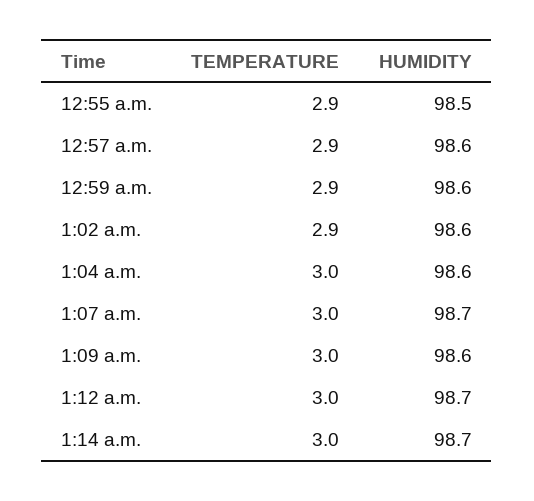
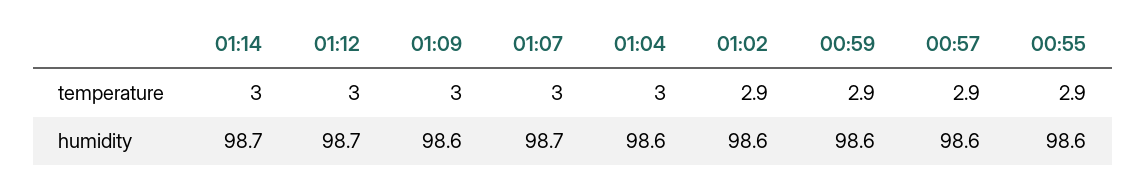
HUMIDITY, 12:55 a.m.: 98.5 -> 98.6

